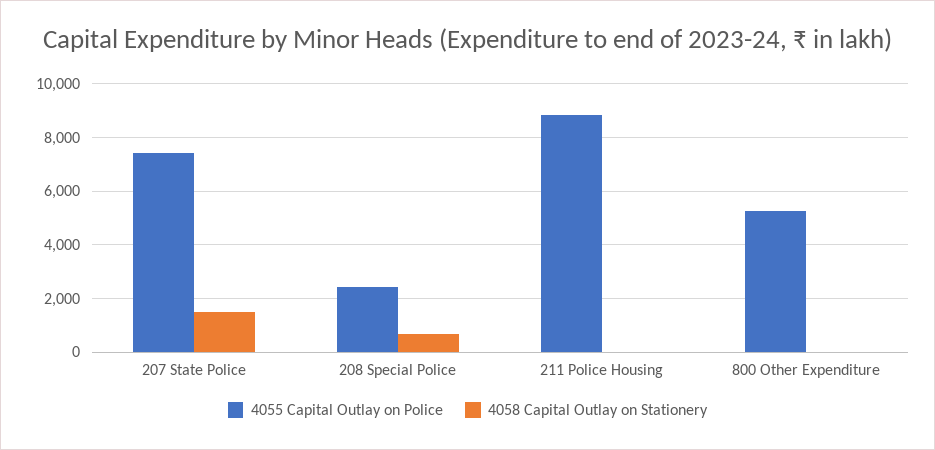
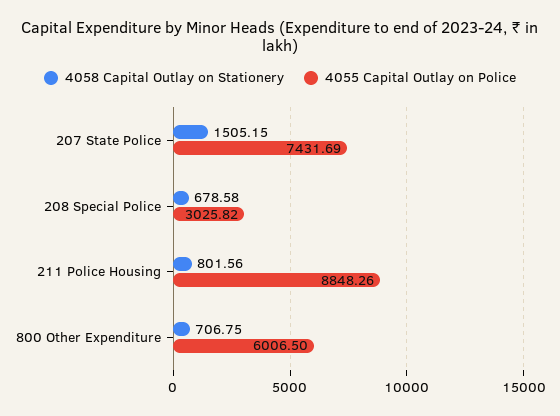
4055 Capital Outlay on Police, 208 Special Police: 2500 -> 3025.82
4058 Capital Outlay on Stationery, 211 Police Housing: 0 -> 801.56
4055 Capital Outlay on Police, 800 Other Expenditure: 5250 -> 6006.5
4058 Capital Outlay on Stationery, 800 Other Expenditure: 0 -> 706.75

